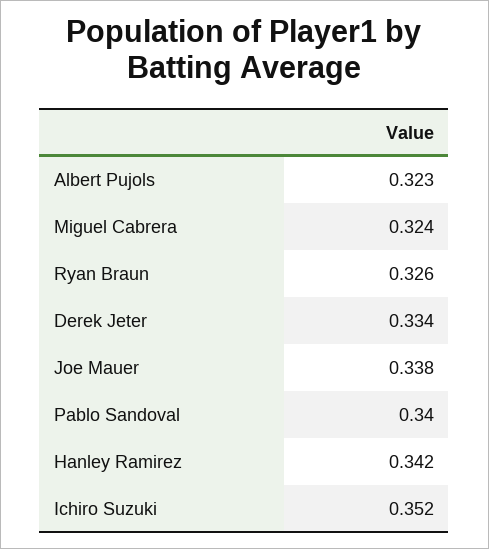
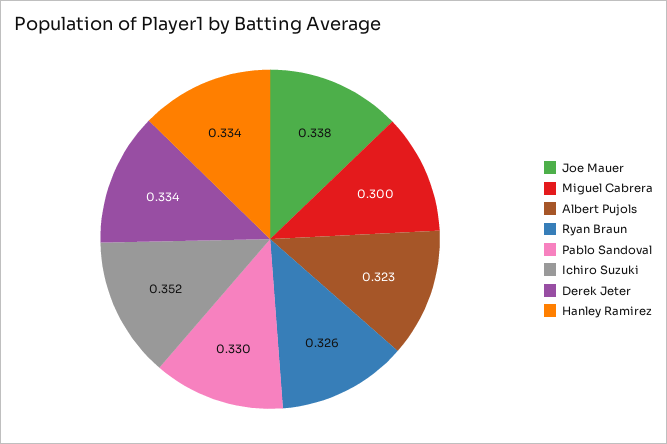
Miguel Cabrera: 0.324 -> 0.3
Pablo Sandoval: 0.34 -> 0.33
Hanley Ramirez: 0.342 -> 0.334

